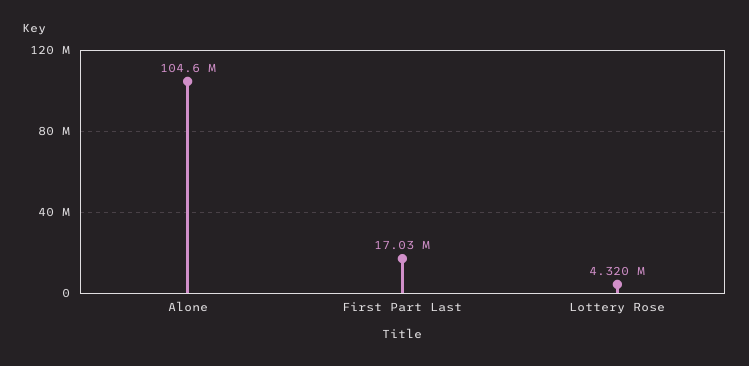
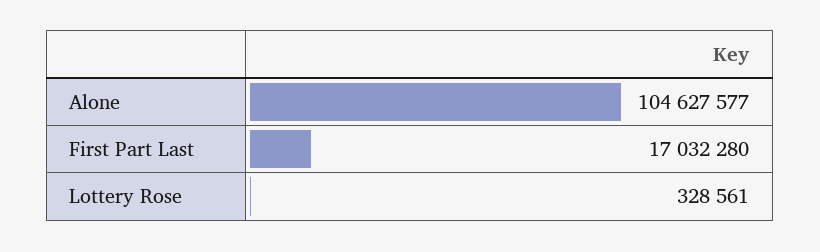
Lottery Rose: 4320000 -> 328561

